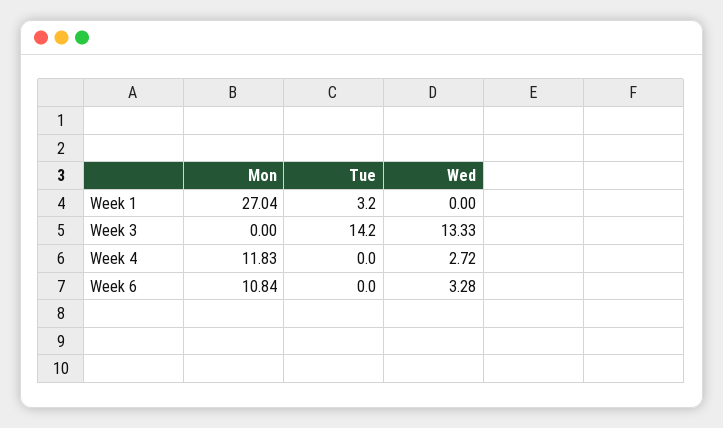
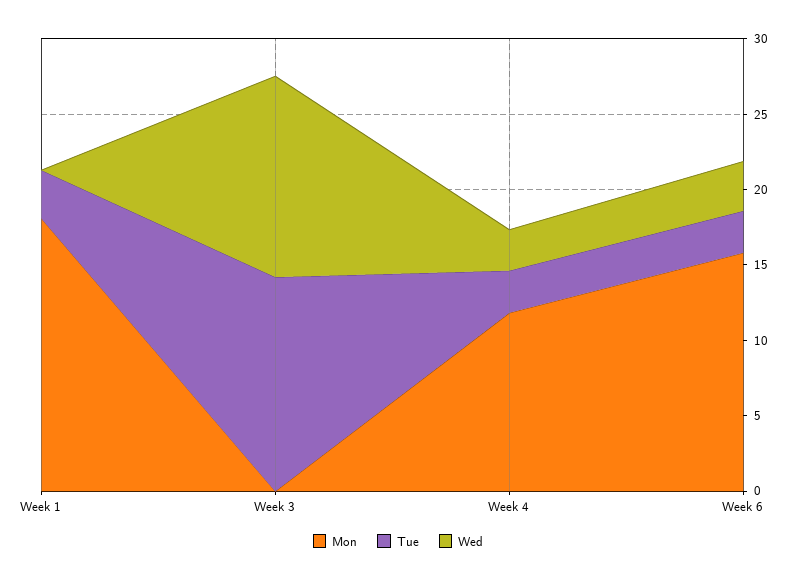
Mon, Week 1: 27.04 -> 18
Tue, Week 4: 0 -> 3
Mon, Week 6: 10.84 -> 16
Tue, Week 6: 0 -> 3

